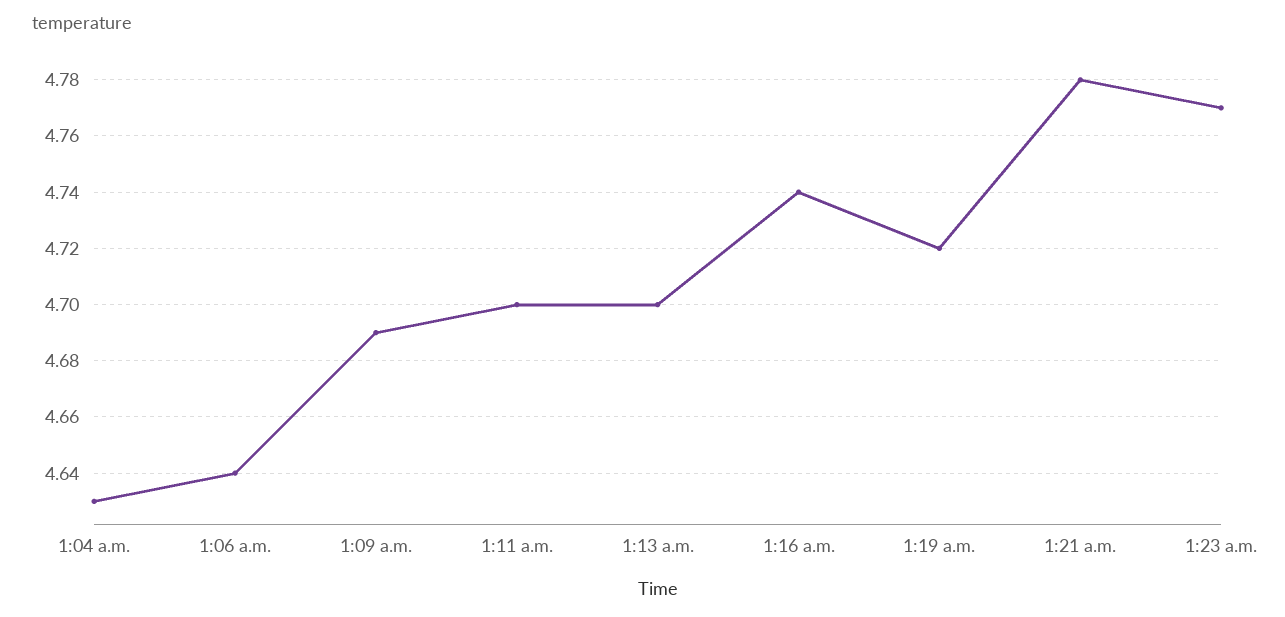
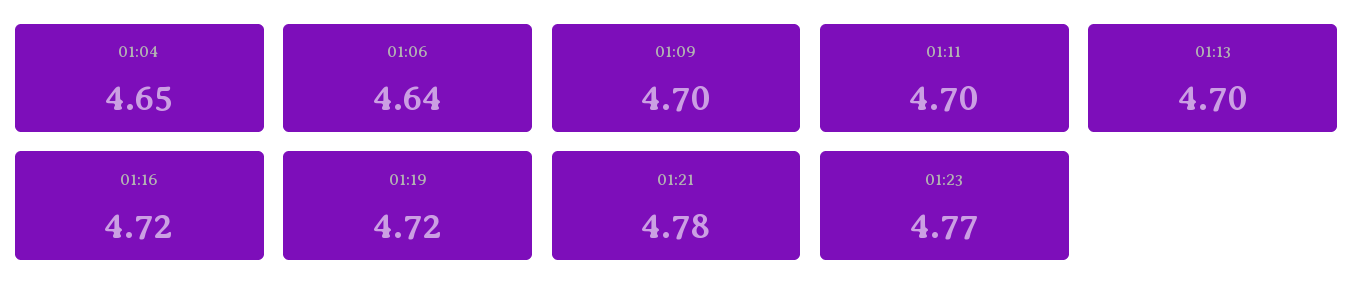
1:04 a.m.: 4.63 -> 4.65
1:09 a.m.: 4.69 -> 4.7
1:16 a.m.: 4.74 -> 4.72

